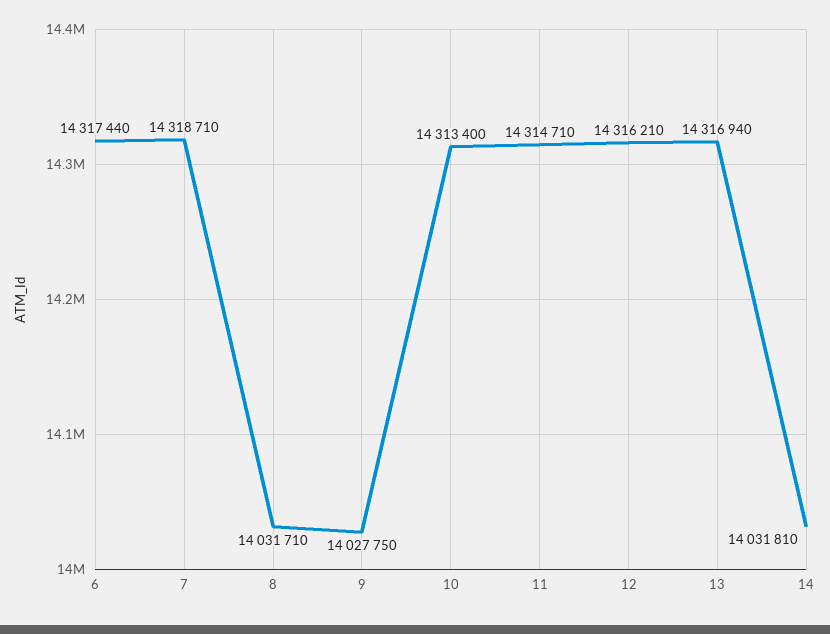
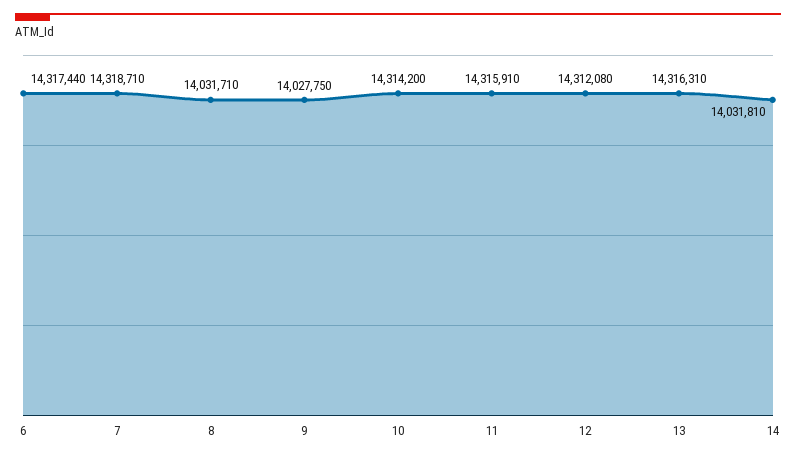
10: 14313400 -> 14314200
11: 14314710 -> 14315910
12: 14316210 -> 14312080
13: 14316940 -> 14316310

